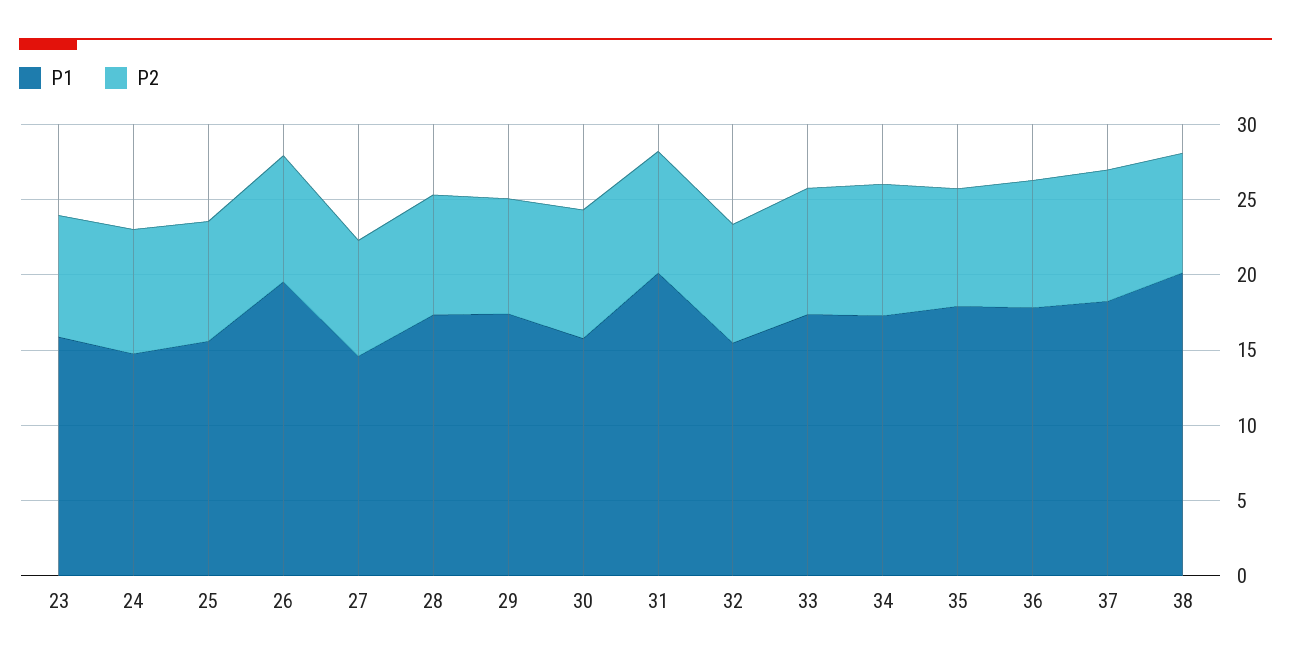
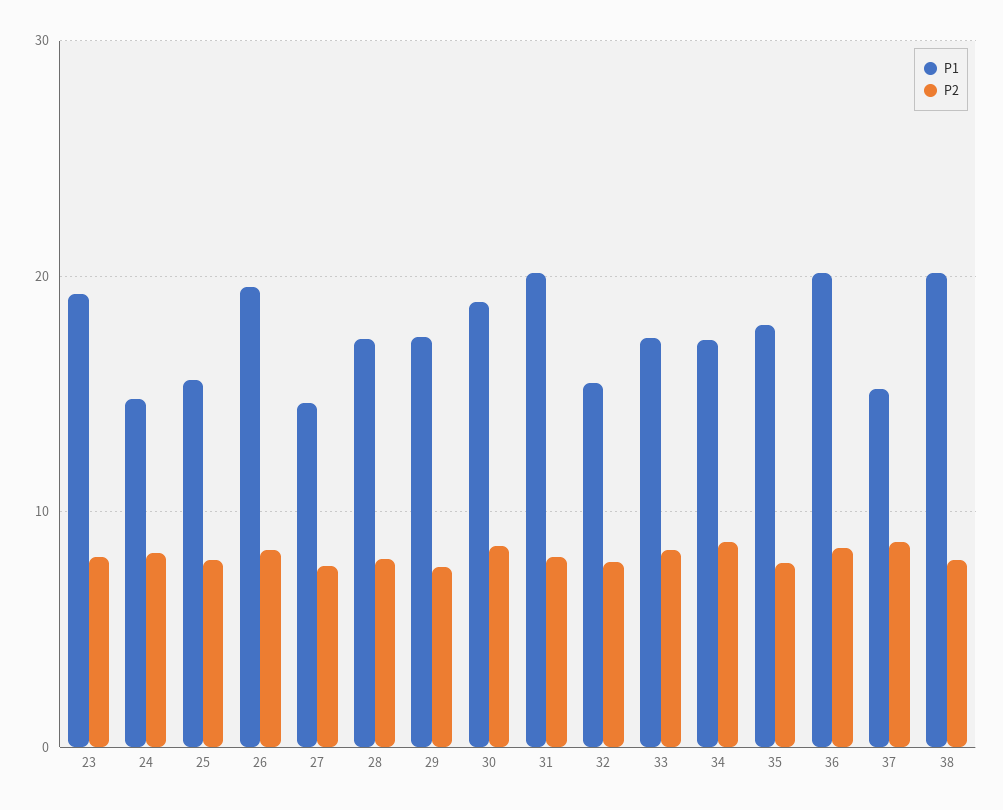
P1, 23: 16 -> 19
P1, 30: 16 -> 19
P1, 36: 18 -> 20
P1, 37: 18 -> 15

